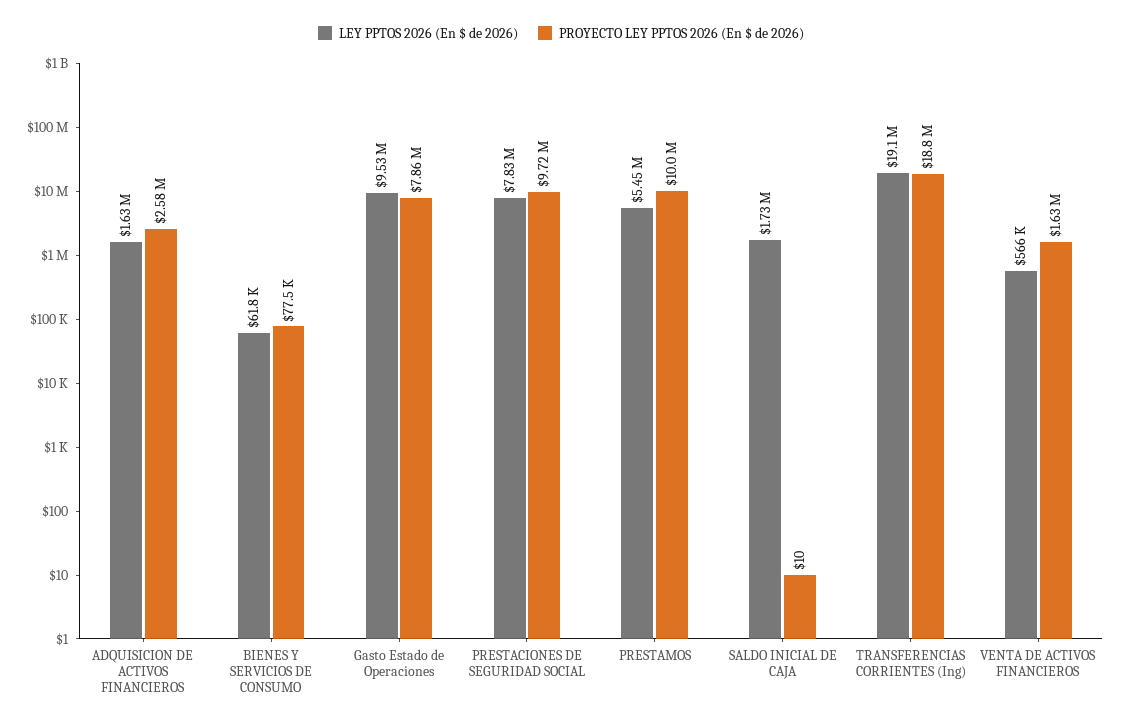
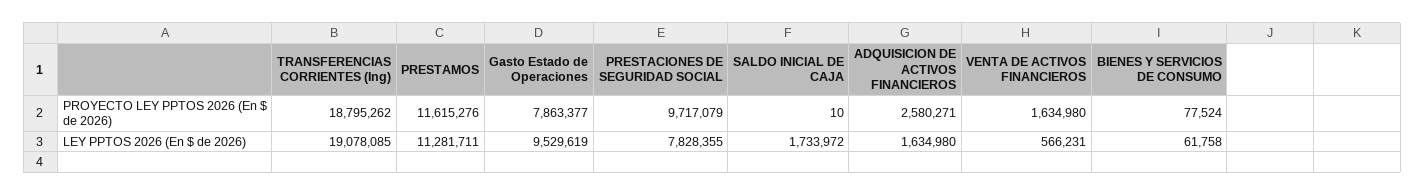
LEY PPTOS 2026 (En $ de 2026), PRESTAMOS: 5450000 -> 11281711
PROYECTO LEY PPTOS 2026 (En $ de 2026), PRESTAMOS: 10000000 -> 11615276

